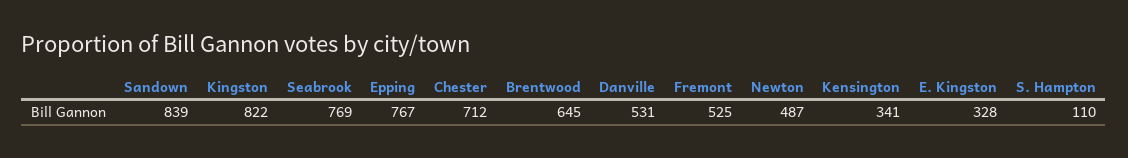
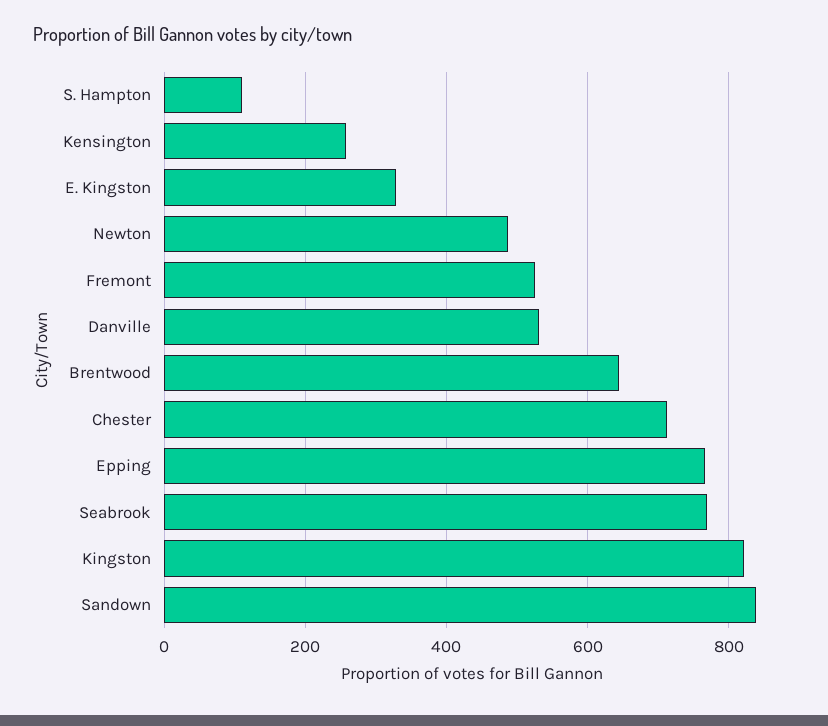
Kensington: 341 -> 260

